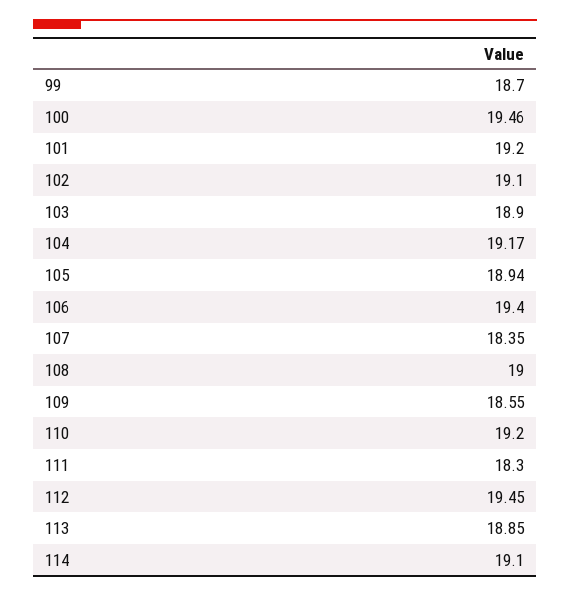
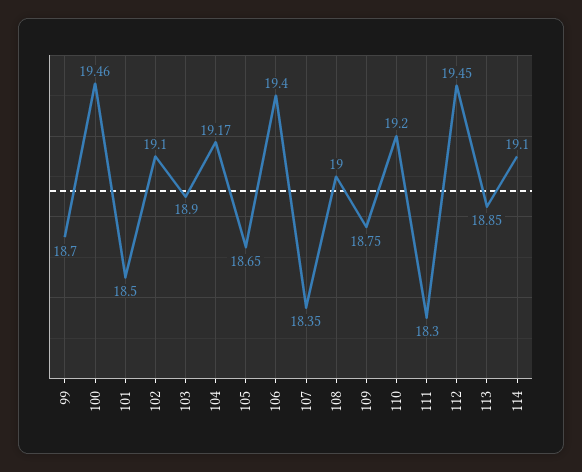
101: 19.2 -> 18.5
105: 18.94 -> 18.65
109: 18.55 -> 18.75

